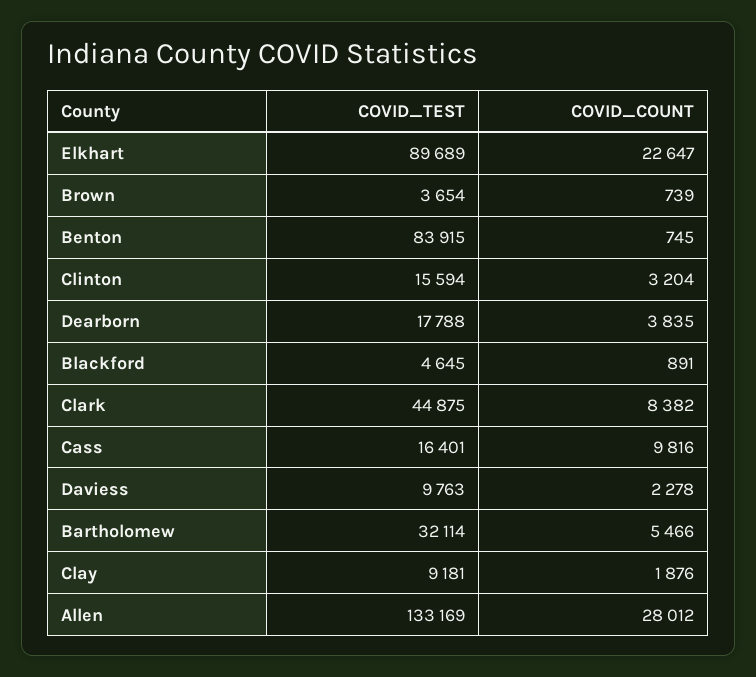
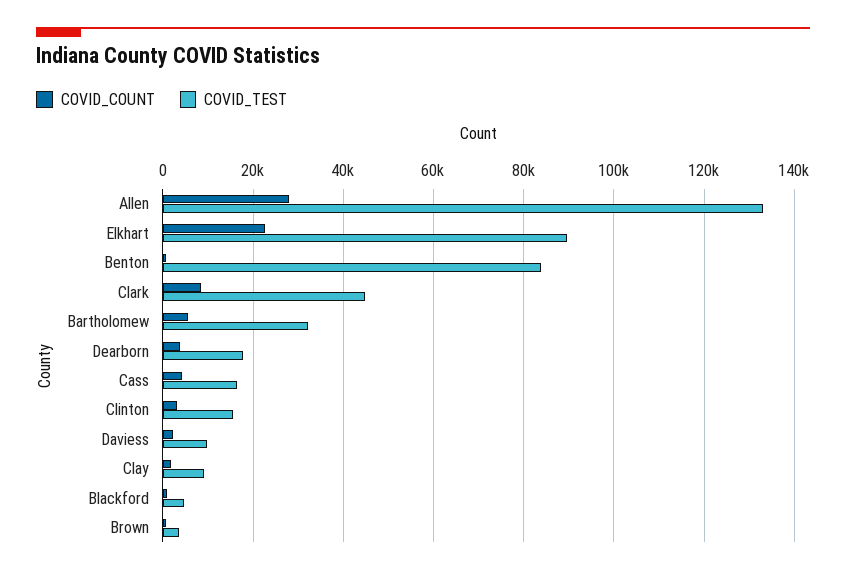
COVID_COUNT, Cass: 9816 -> 4000

